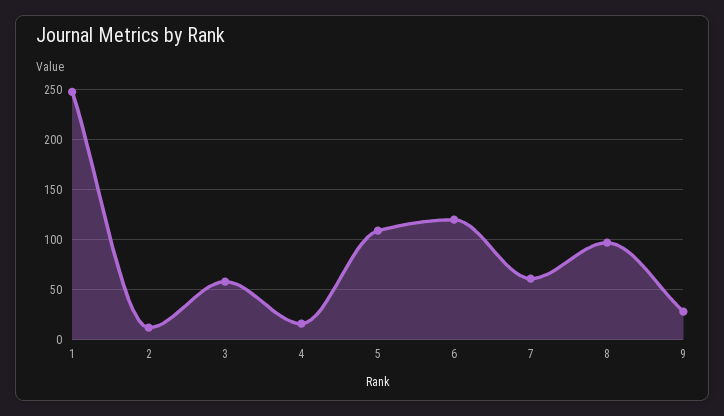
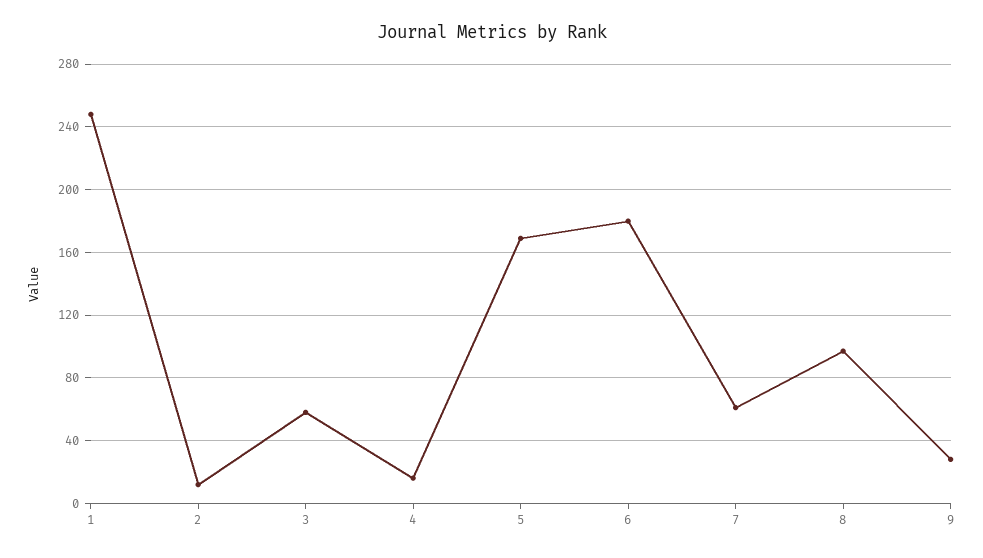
5: 110 -> 170
6: 120 -> 180

